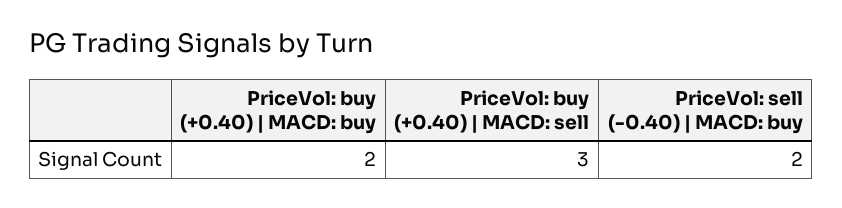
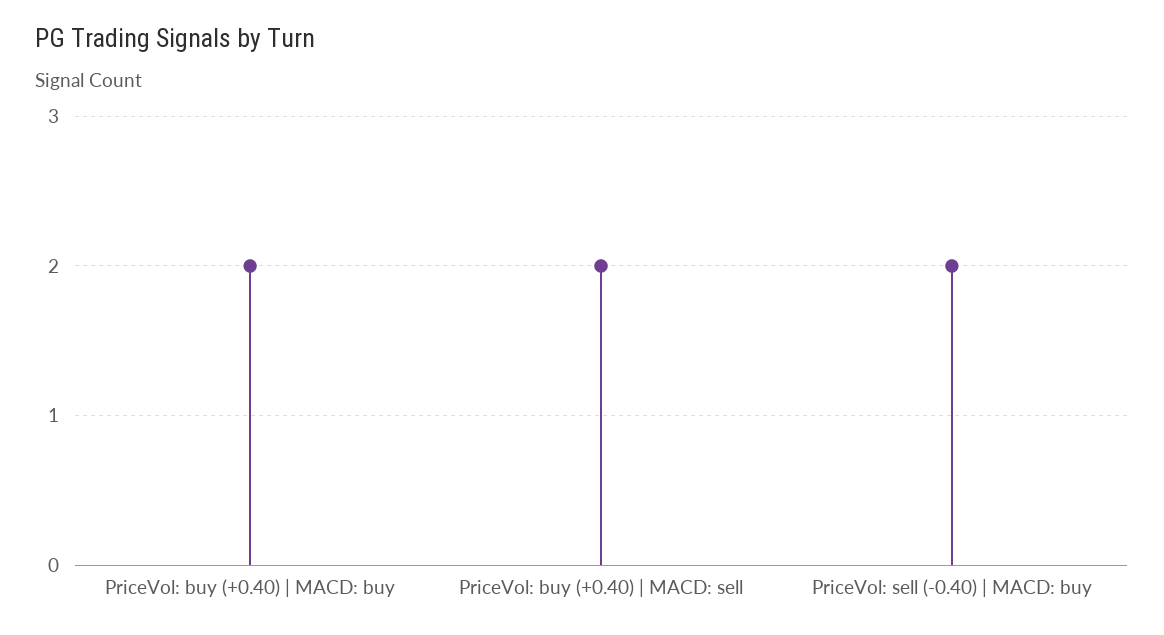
PriceVol: buy (+0.40) | MACD: sell: 3 -> 2

